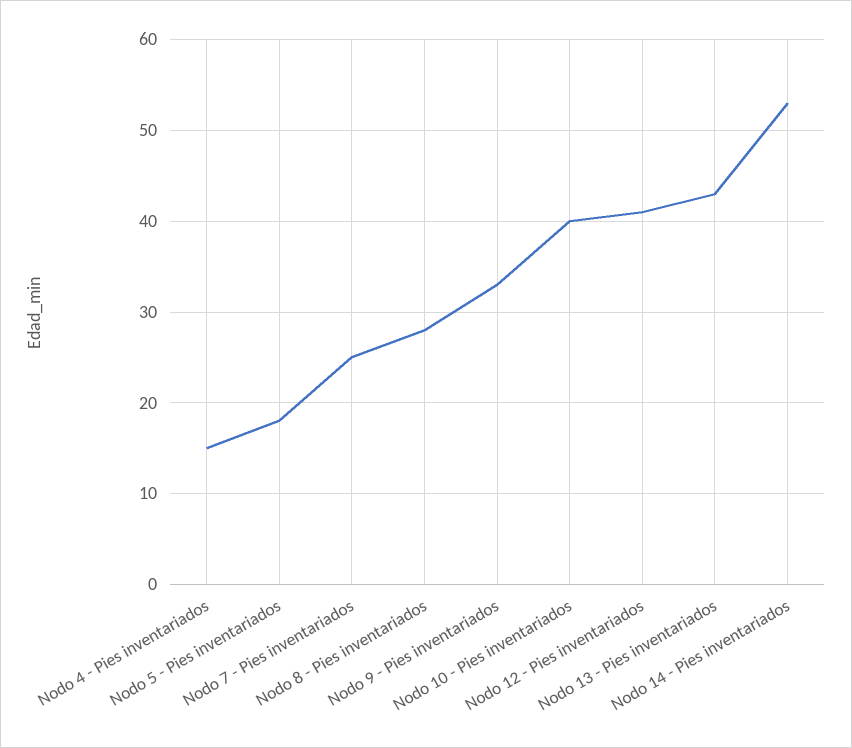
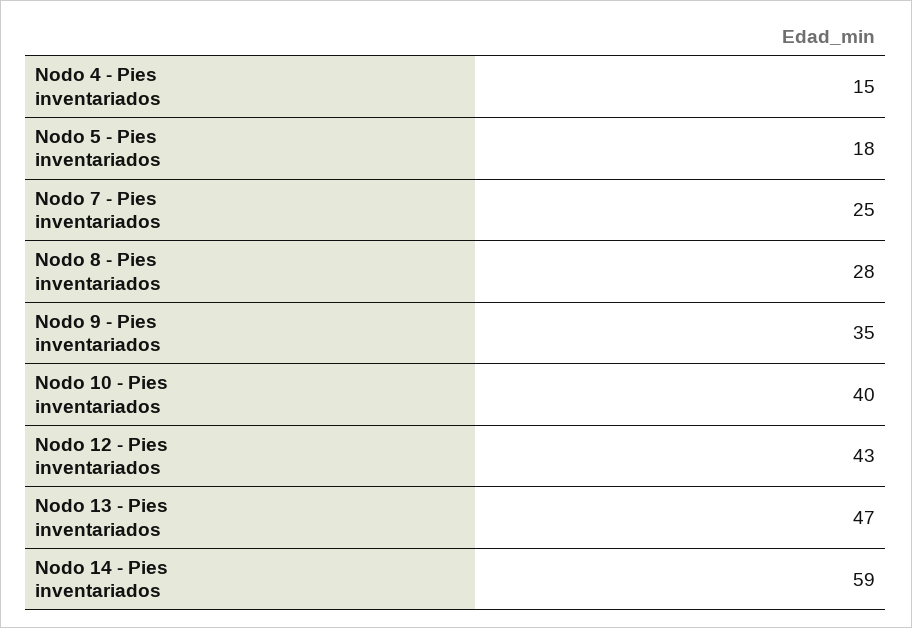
Nodo 9 - Pies inventariados: 33 -> 35
Nodo 12 - Pies inventariados: 41 -> 43
Nodo 13 - Pies inventariados: 43 -> 47
Nodo 14 - Pies inventariados: 53 -> 59

